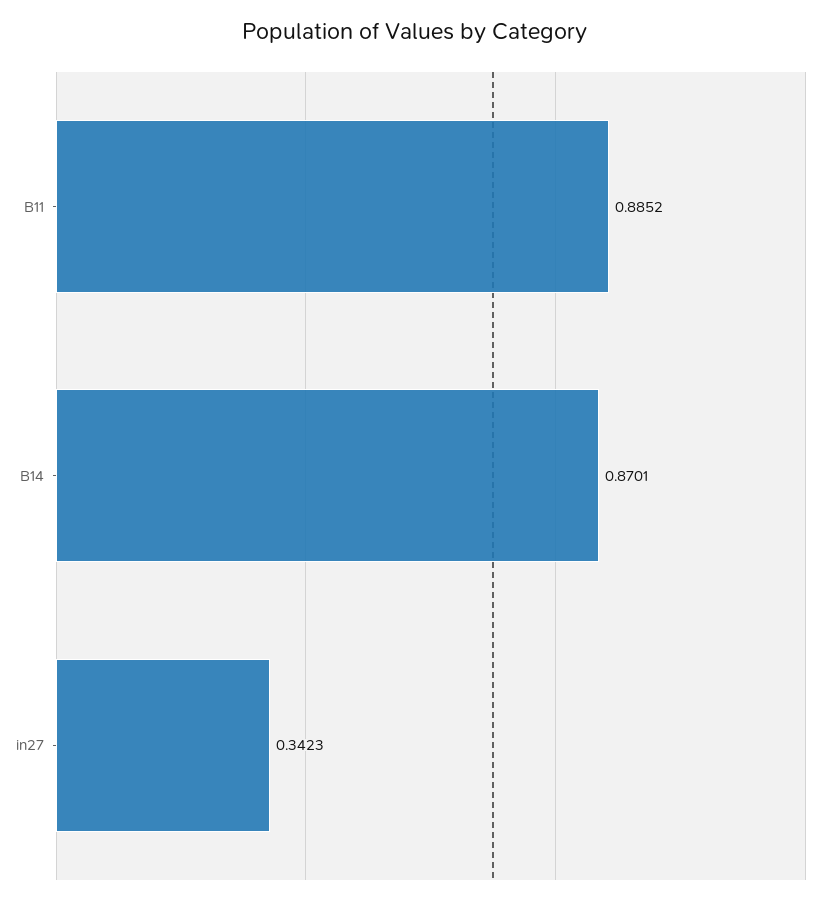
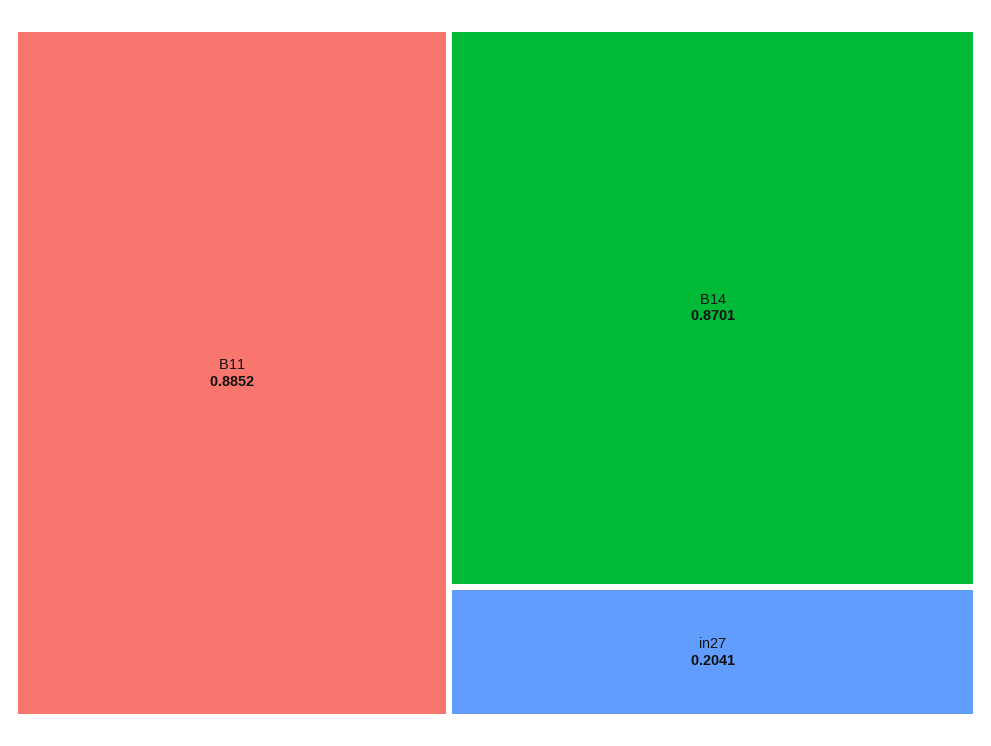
in27: 0.3423 -> 0.2041

